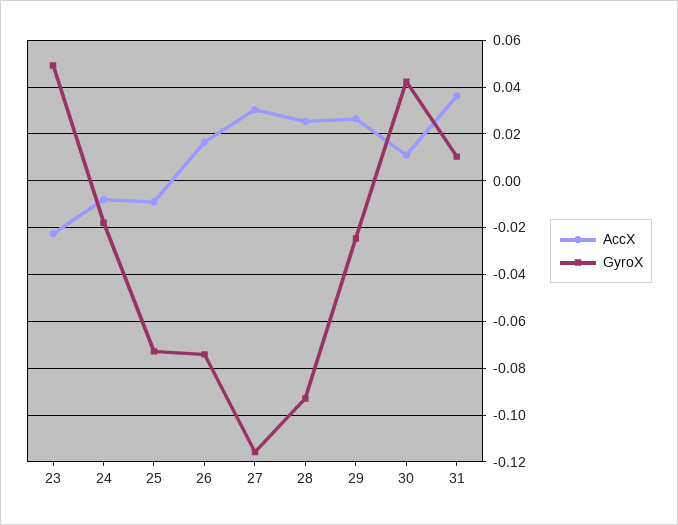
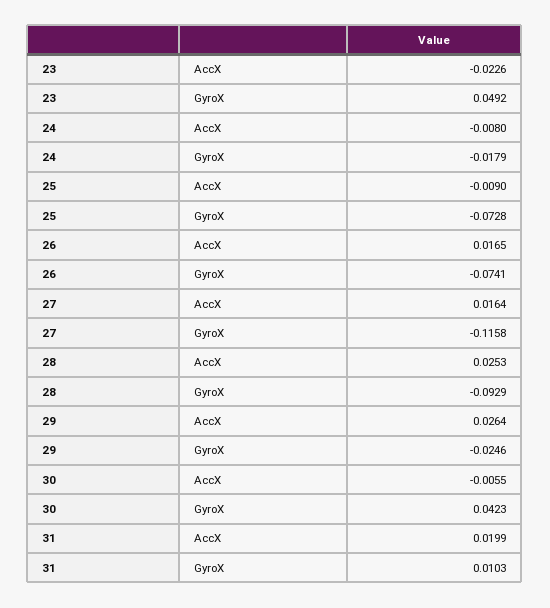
AccX, 27: 0.03 -> 0.0164
AccX, 30: 0.01 -> -0.0055
AccX, 31: 0.035 -> 0.0199

